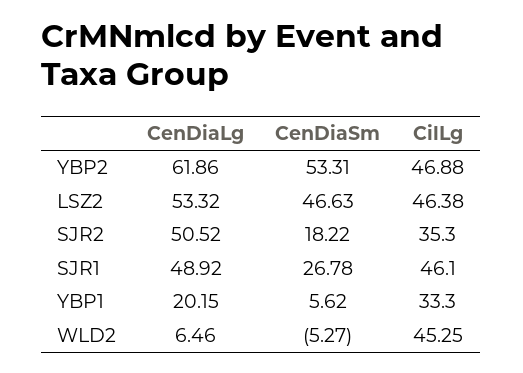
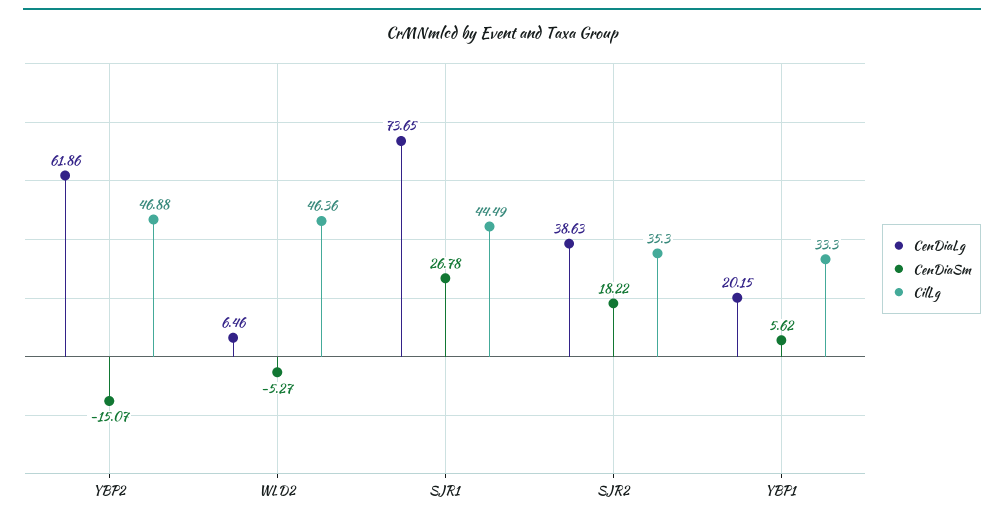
CenDiaSm, YBP2: 53.31 -> -15.07
CenDiaLg, LSZ2: 53.32 -> none
CenDiaSm, LSZ2: 46.63 -> none
CilLg, LSZ2: 46.38 -> none
CenDiaLg, SJR2: 50.52 -> 38.63
CenDiaLg, SJR1: 48.92 -> 73.65
CilLg, SJR1: 46.1 -> 44.49
CilLg, WLD2: 45.25 -> 46.36

